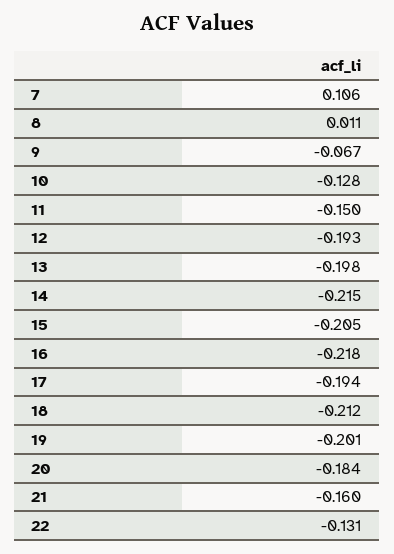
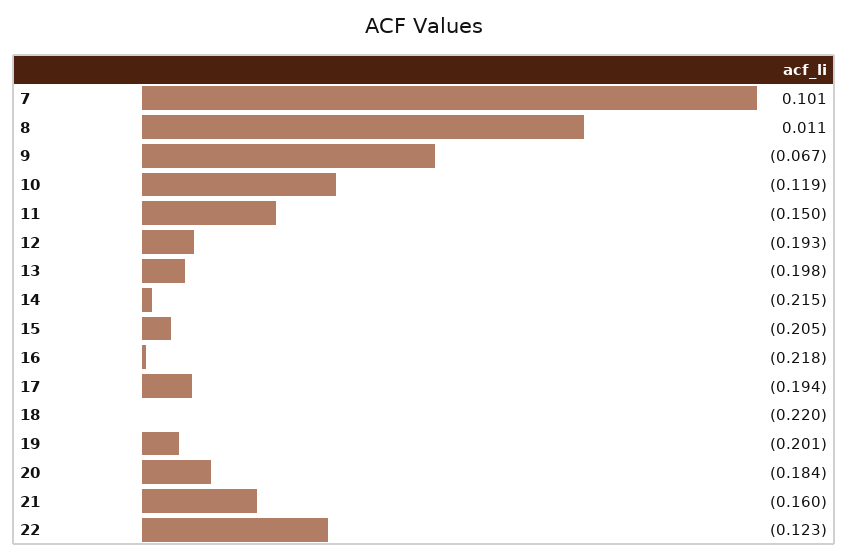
7: 0.106 -> 0.101
10: -0.128 -> -0.119
18: -0.212 -> -0.22
22: -0.131 -> -0.123

